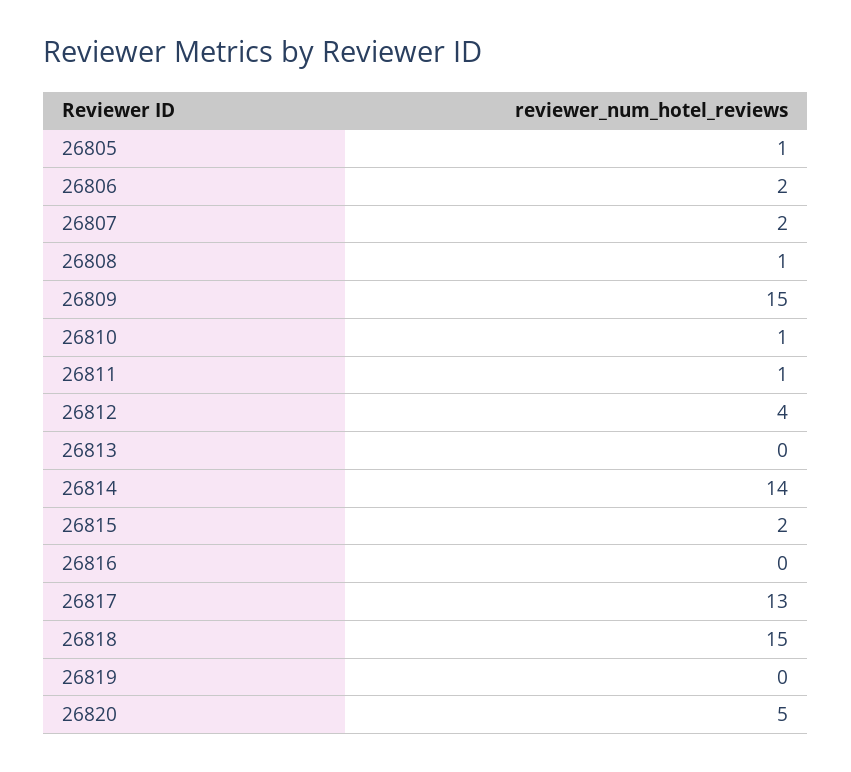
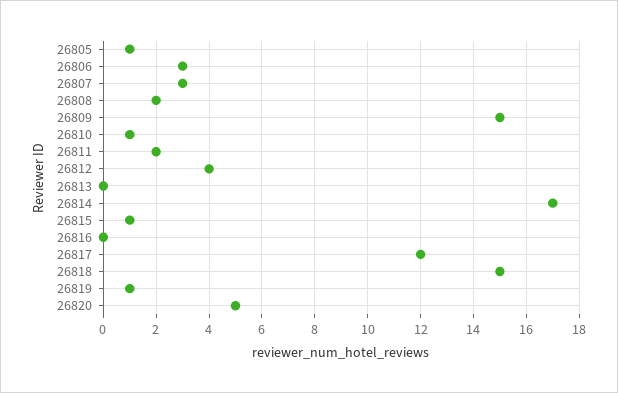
26806: 2 -> 3
26807: 2 -> 3
26808: 1 -> 2
26811: 1 -> 2
26814: 14 -> 17
26815: 2 -> 1
26817: 13 -> 12
26819: 0 -> 1

